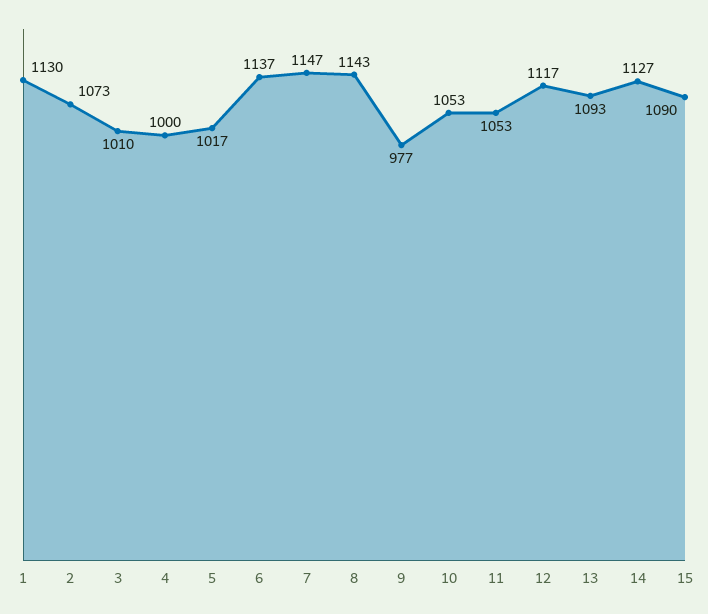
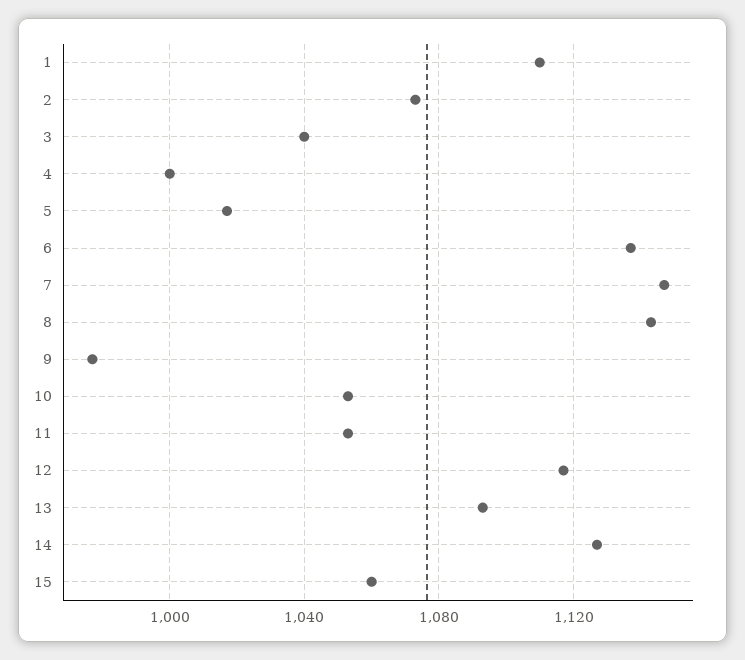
1: 1130 -> 1110
3: 1010 -> 1040
15: 1090 -> 1060

